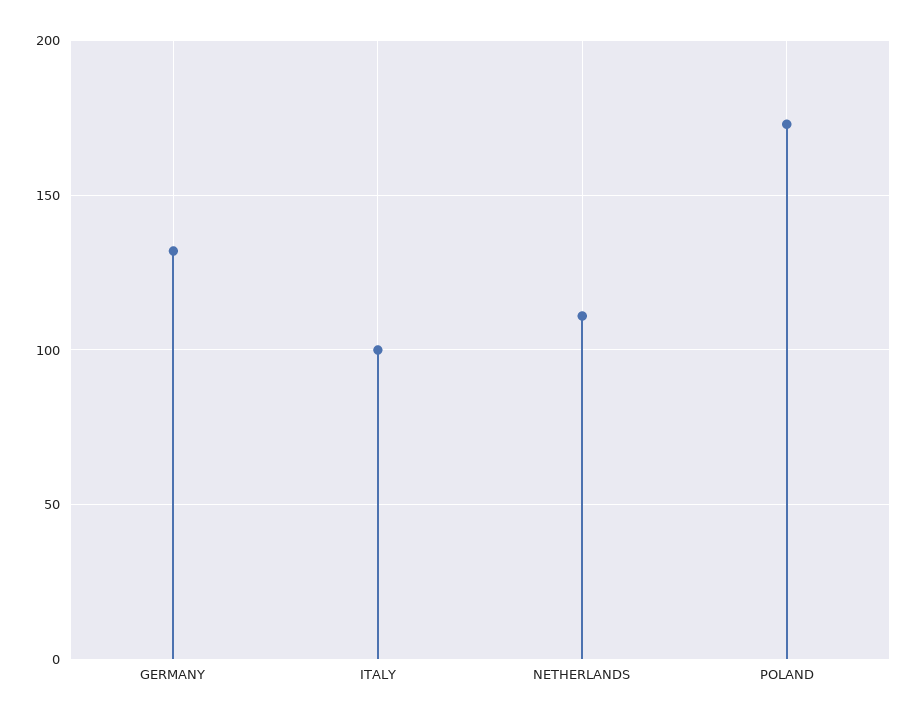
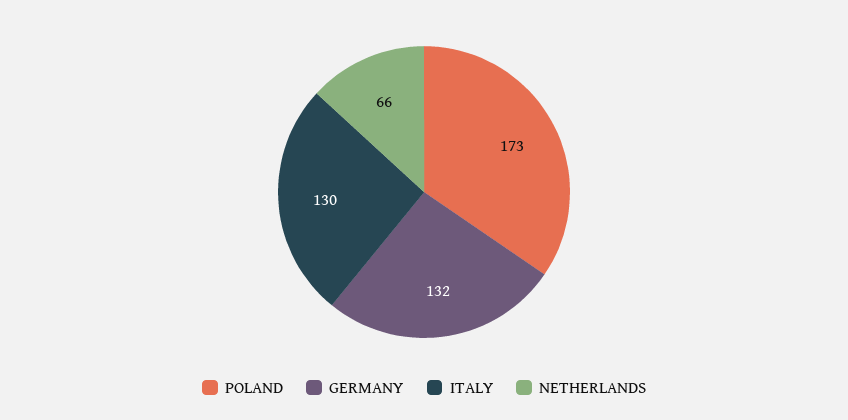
ITALY: 100 -> 130
NETHERLANDS: 110 -> 66

